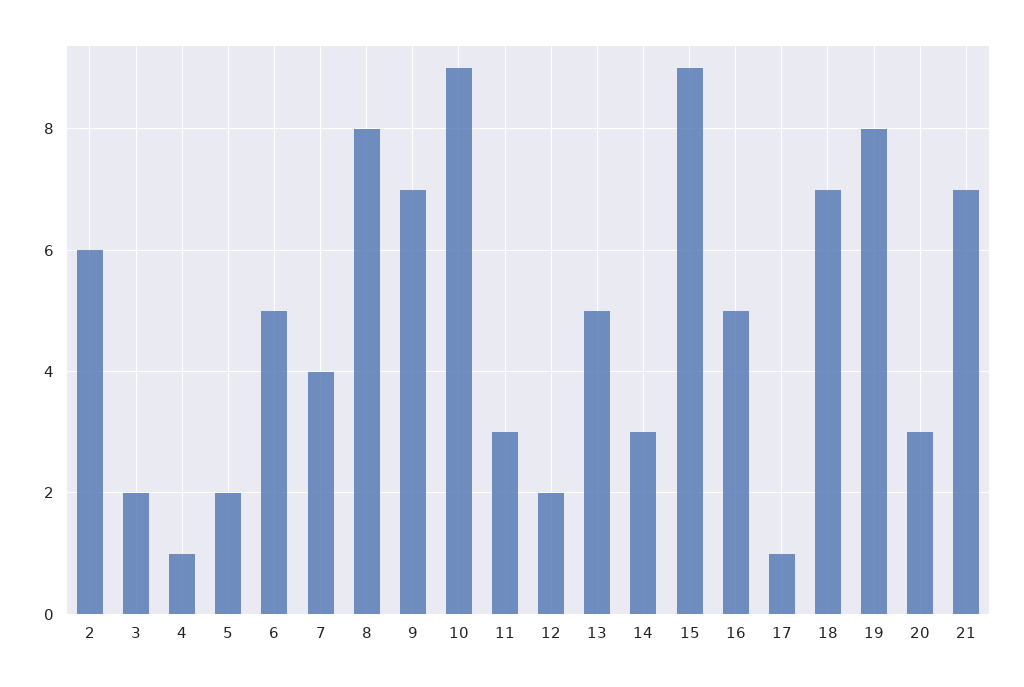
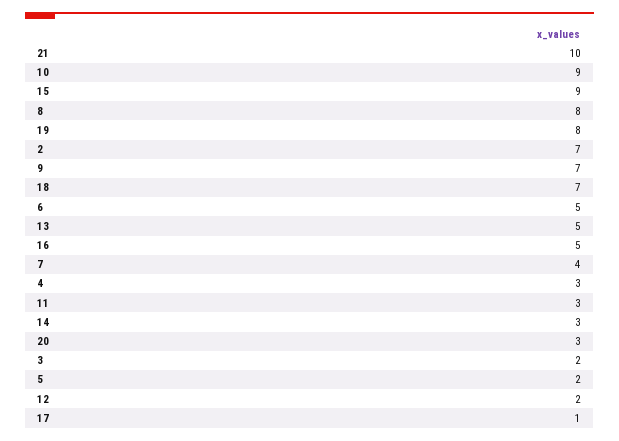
2: 6 -> 7
4: 1 -> 3
21: 7 -> 10

